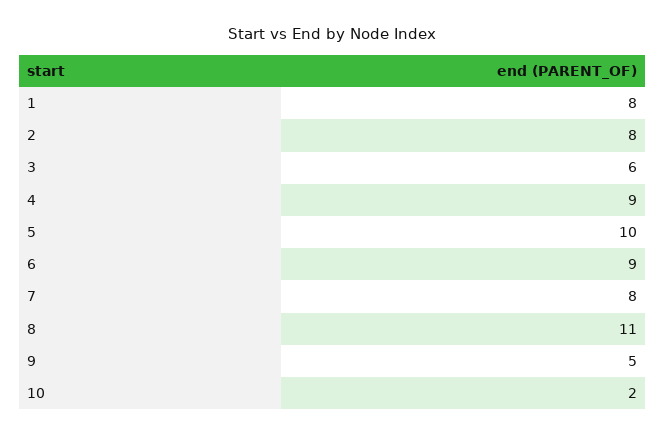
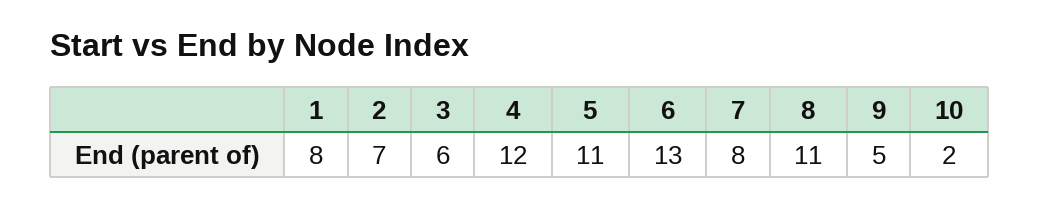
2: 8 -> 7
4: 9 -> 12
5: 10 -> 11
6: 9 -> 13

